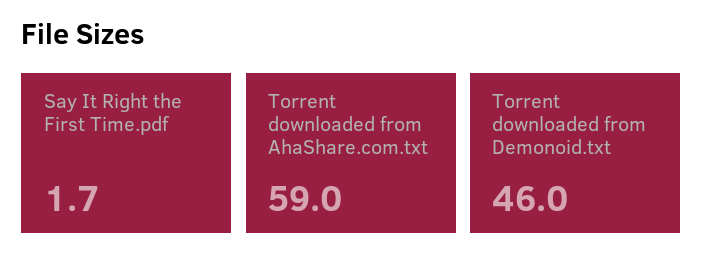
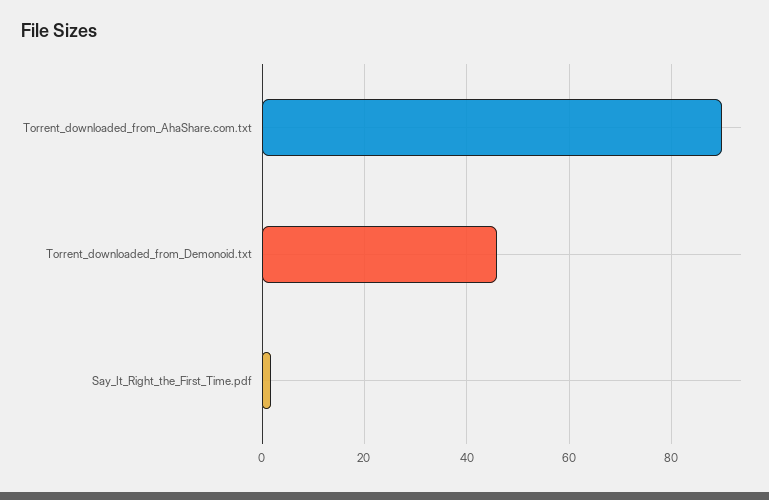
Torrent downloaded from AhaShare.com.txt: 59 -> 90

